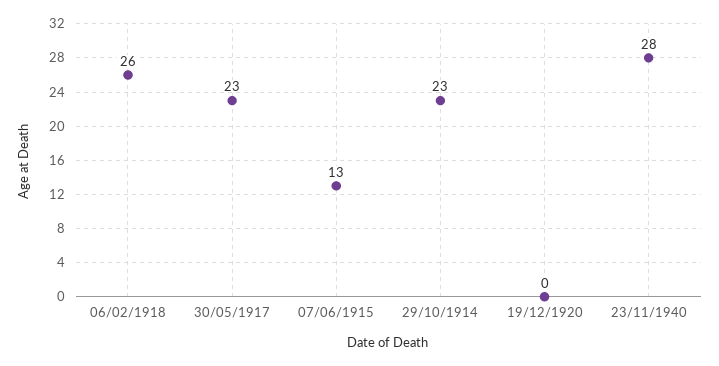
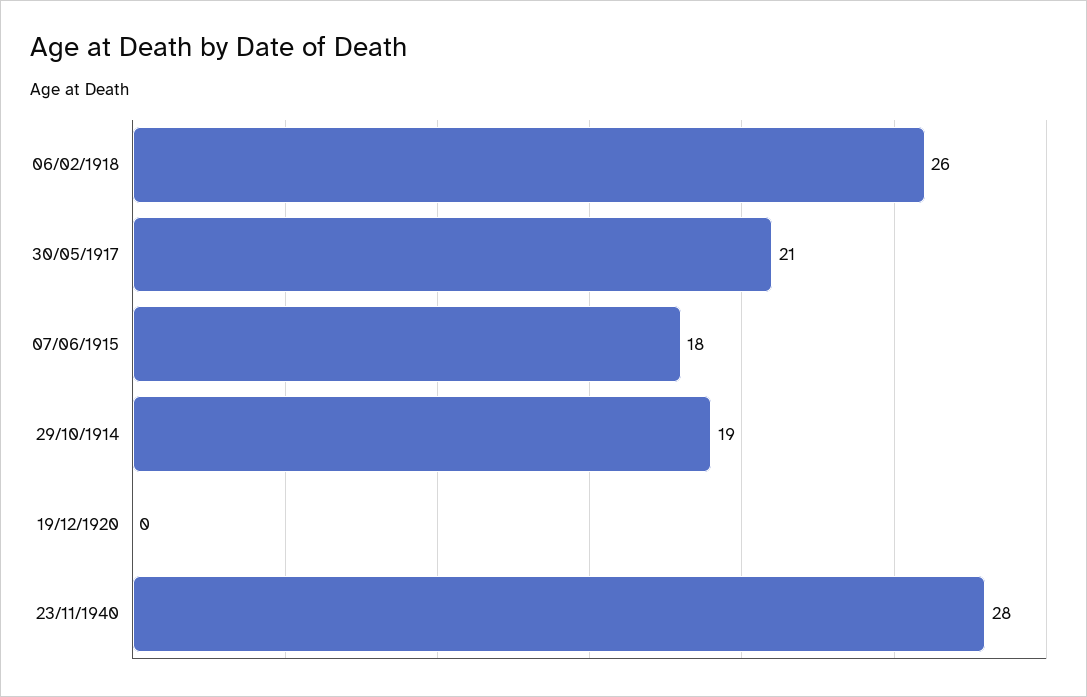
30/05/1917: 23 -> 21
07/06/1915: 13 -> 18
29/10/1914: 23 -> 19

